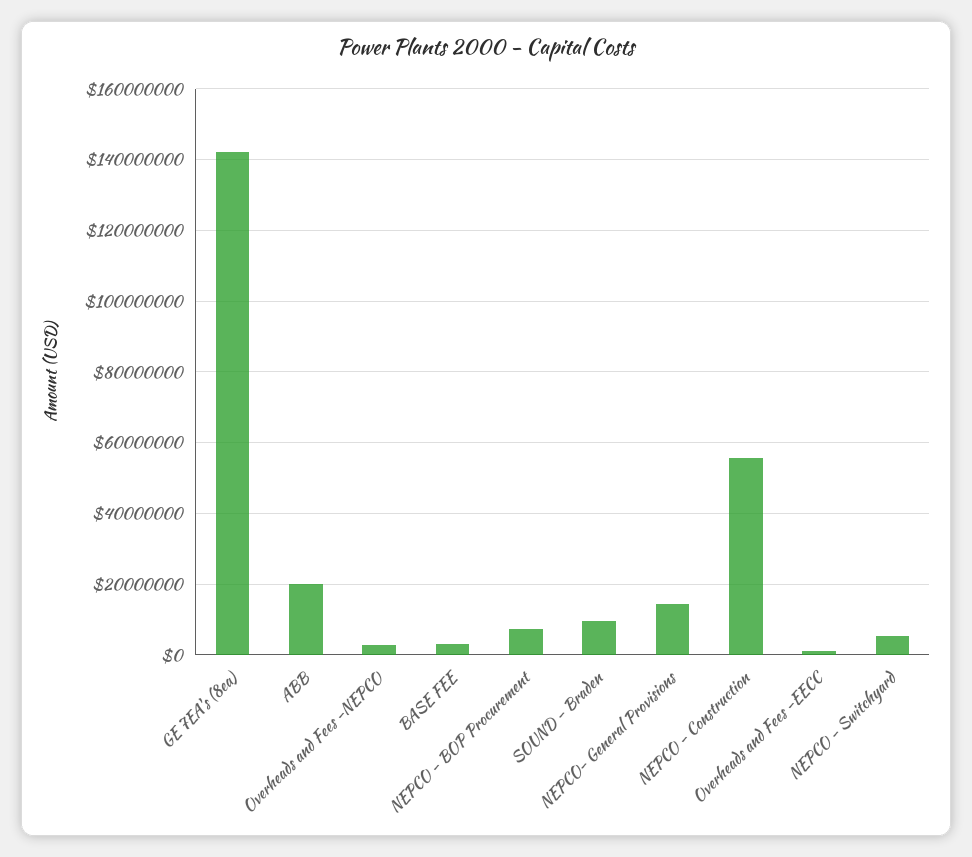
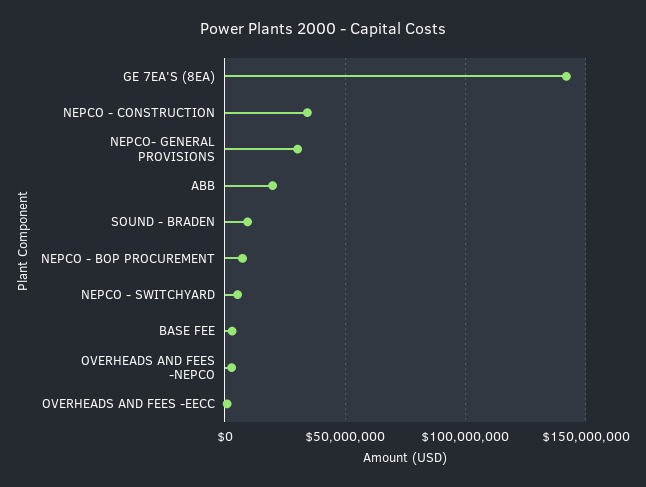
NEPCO- General Provisions: 14000000 -> 30000000
NEPCO - Construction: 56000000 -> 35000000

